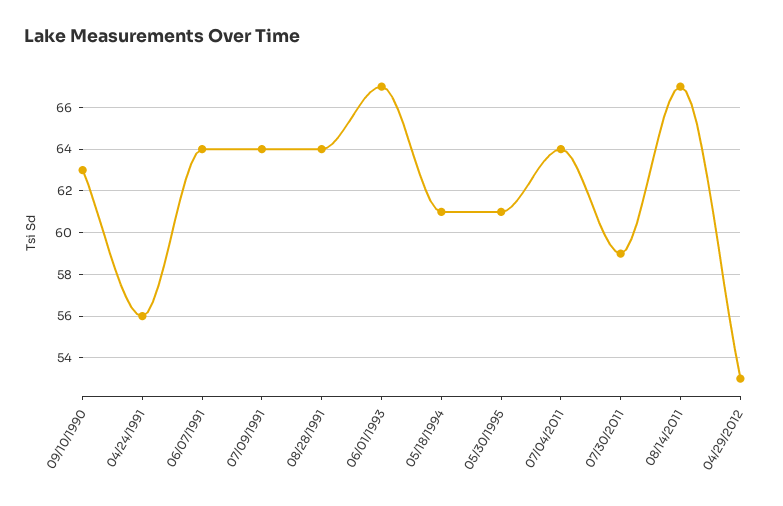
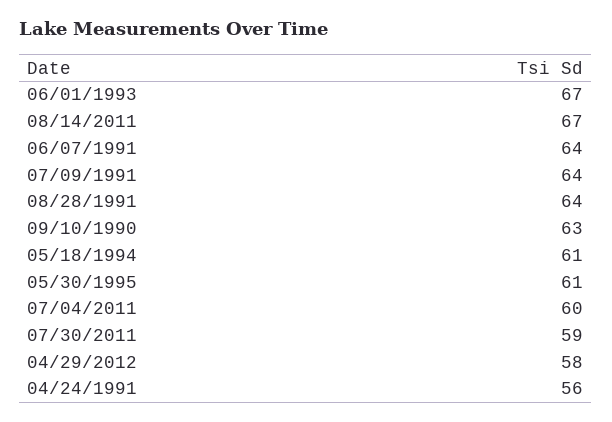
07/04/2011: 64 -> 60
04/29/2012: 53 -> 58

